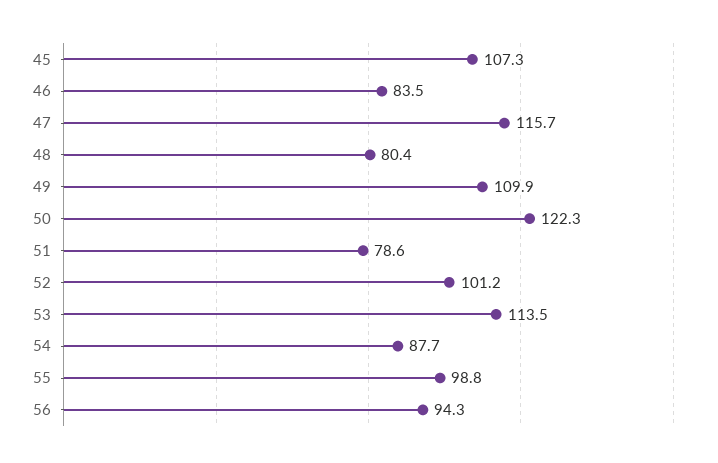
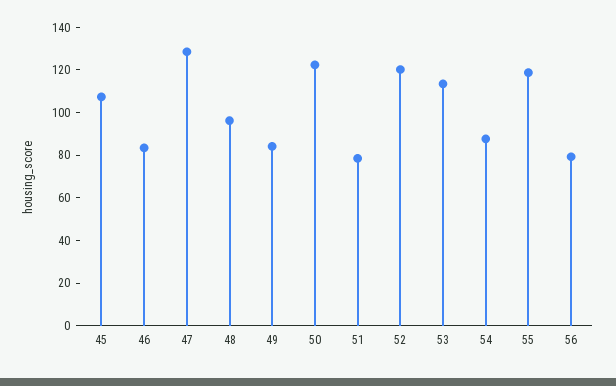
47: 115.7 -> 130
48: 80.4 -> 95
49: 109.9 -> 85
52: 101.2 -> 120
55: 98.8 -> 120
56: 94.3 -> 80

